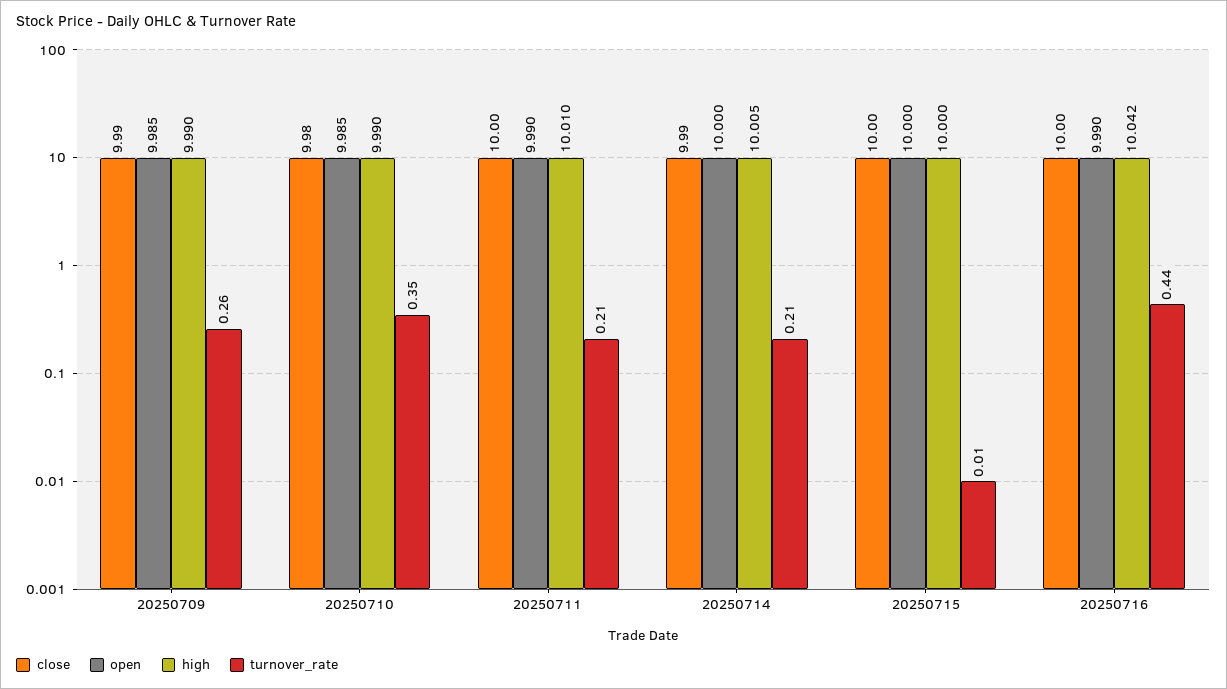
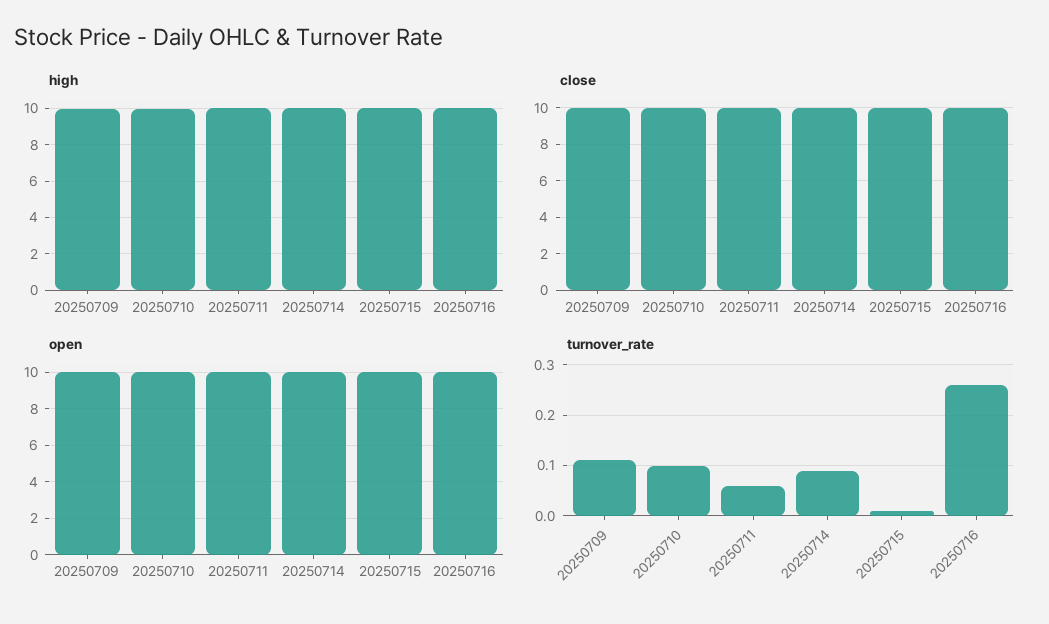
turnover_rate, 20250709: 0.26 -> 0.1
turnover_rate, 20250710: 0.35 -> 0.1
turnover_rate, 20250711: 0.21 -> 0.05
turnover_rate, 20250714: 0.21 -> 0.1
turnover_rate, 20250716: 0.44 -> 0.25

